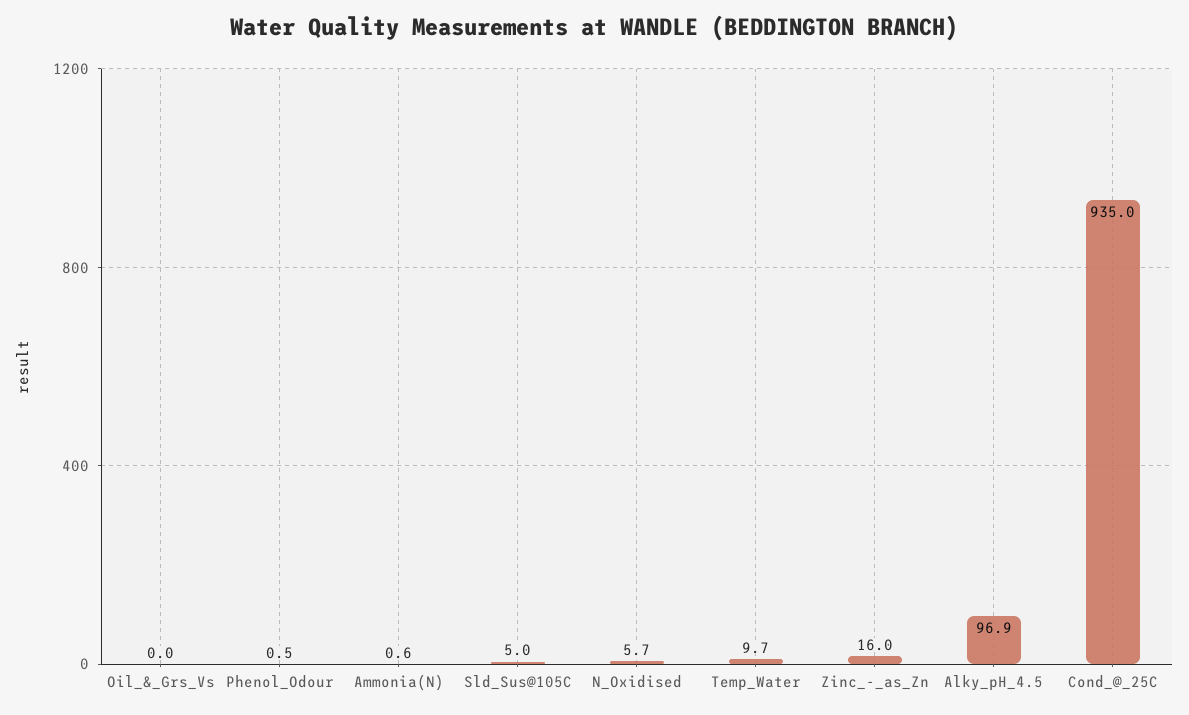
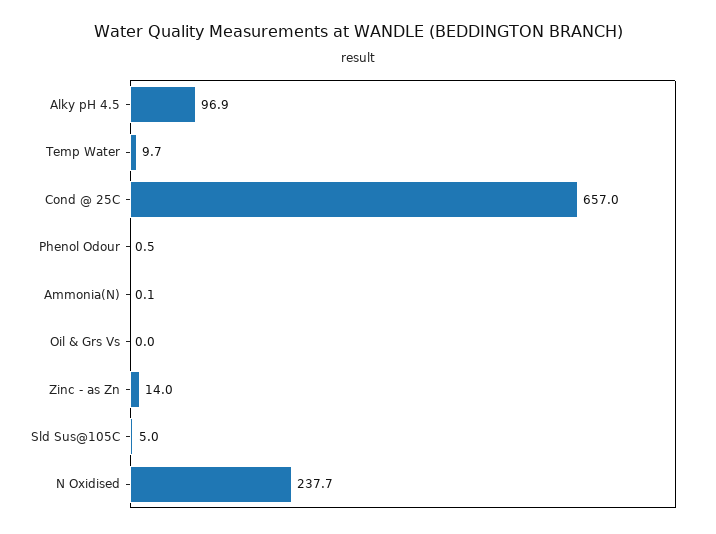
Ammonia(N): 0.6 -> 0.1
N_Oxidised: 5.7 -> 237.7
Zinc_-_as_Zn: 16 -> 14
Cond_@_25C: 935 -> 657

